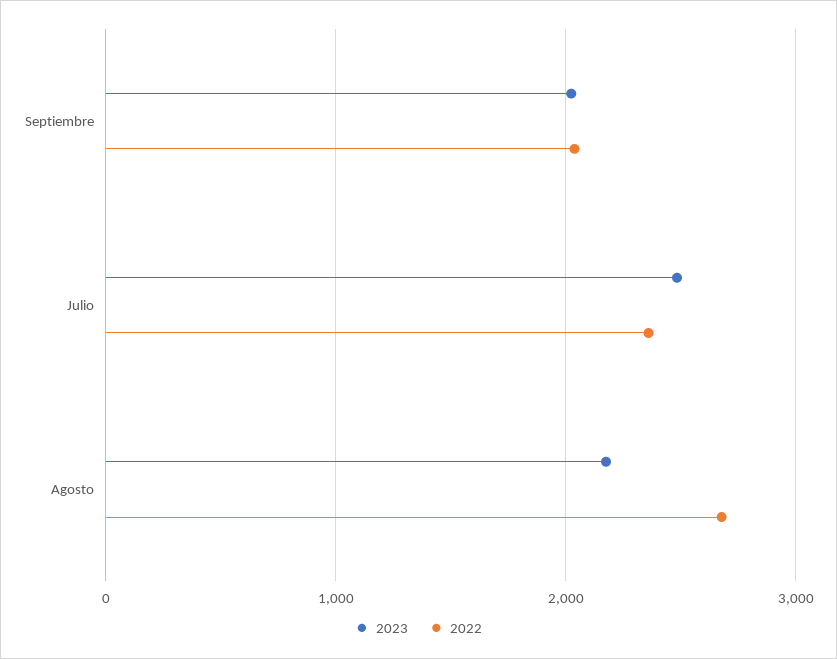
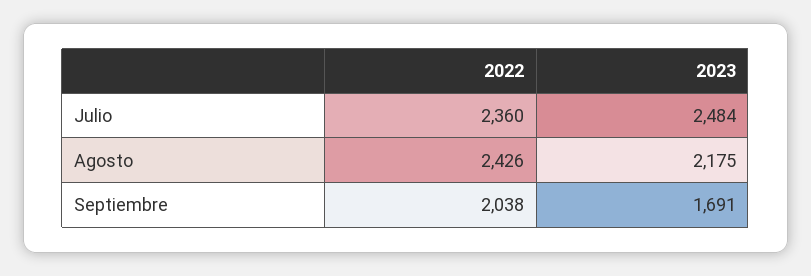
2023, Septiembre: 2000 -> 1691
2022, Agosto: 2700 -> 2426

